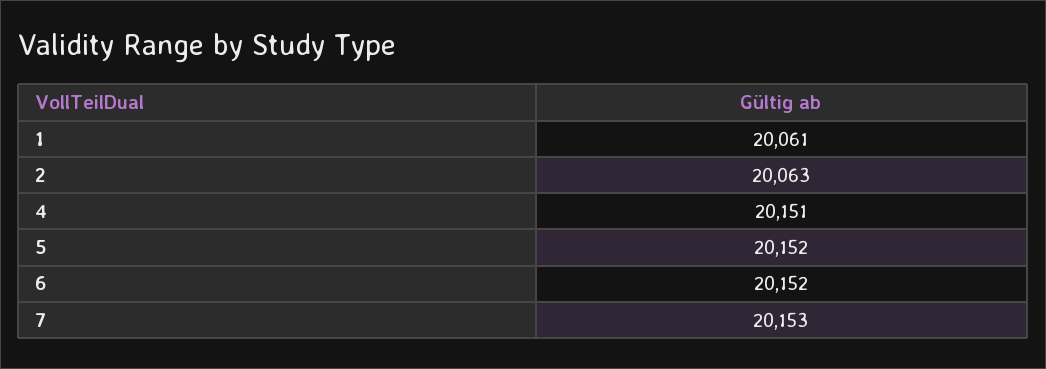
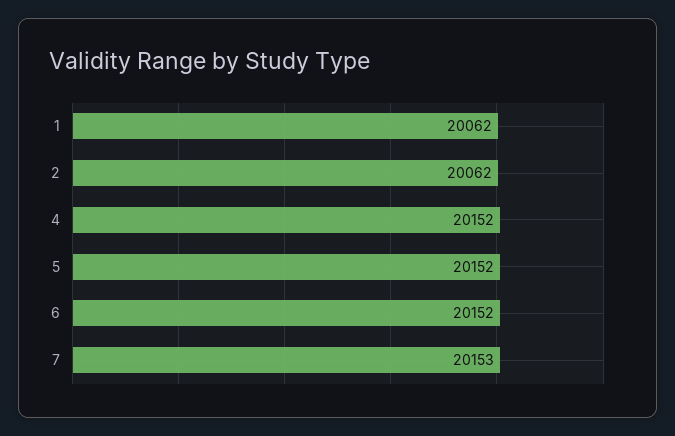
1: 20061 -> 20062
2: 20063 -> 20062
4: 20151 -> 20152

